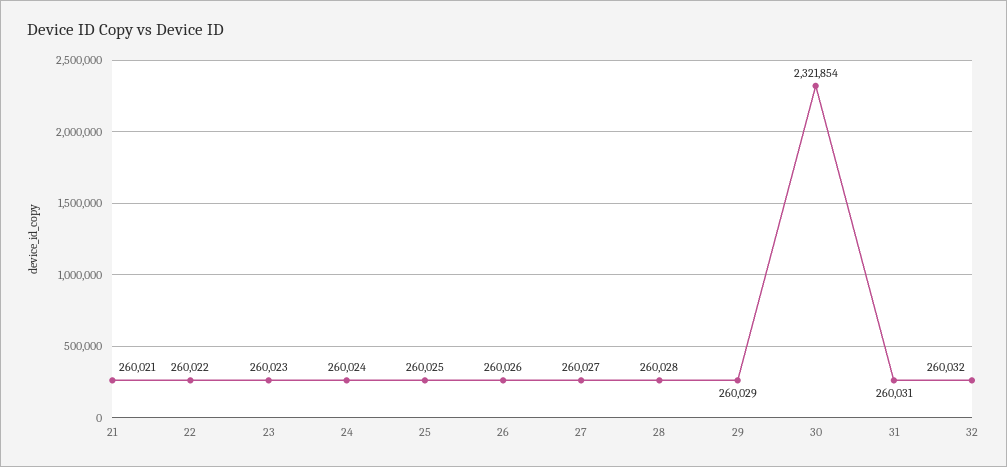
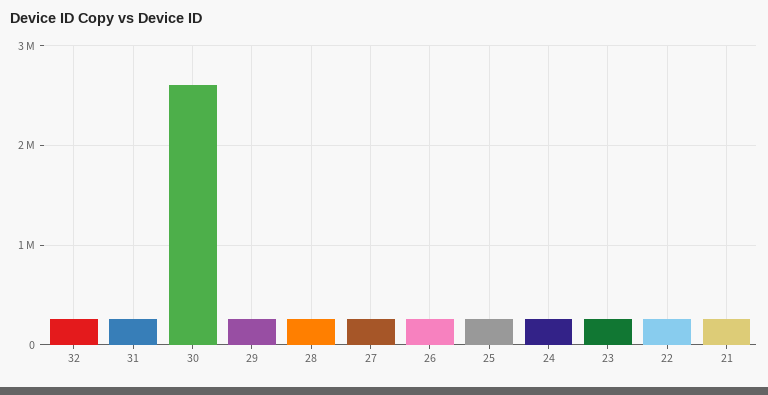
30: 2321854 -> 2600000

